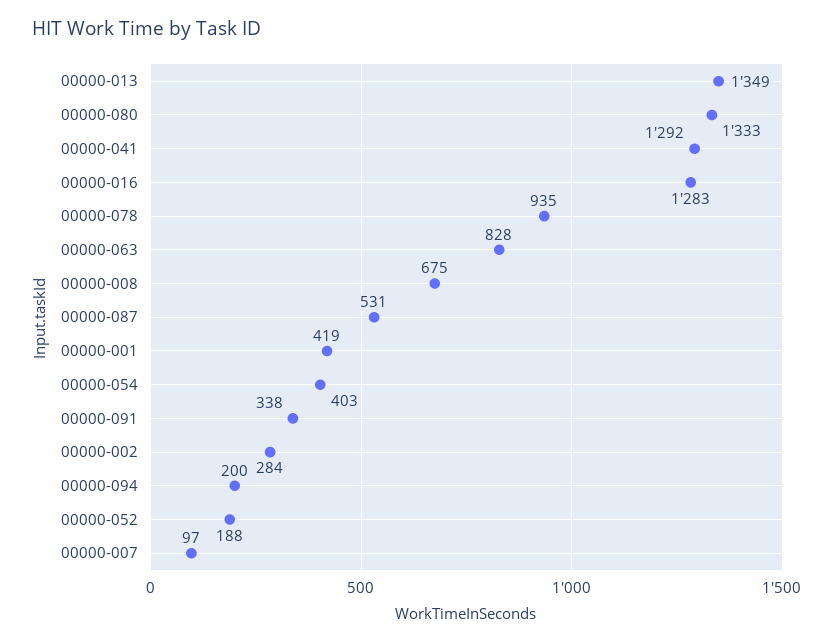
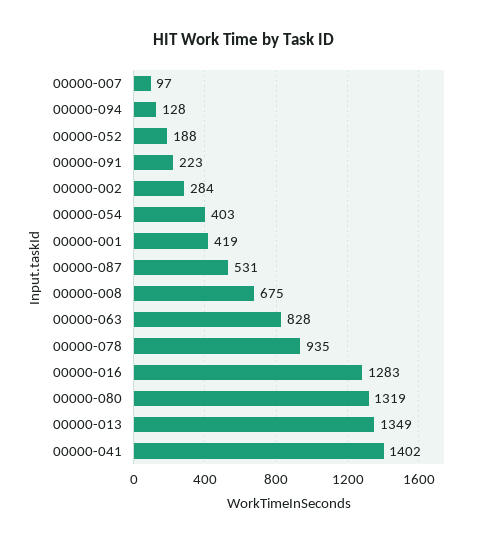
00000-080: 1333 -> 1319
00000-041: 1292 -> 1402
00000-091: 338 -> 223
00000-094: 200 -> 128

